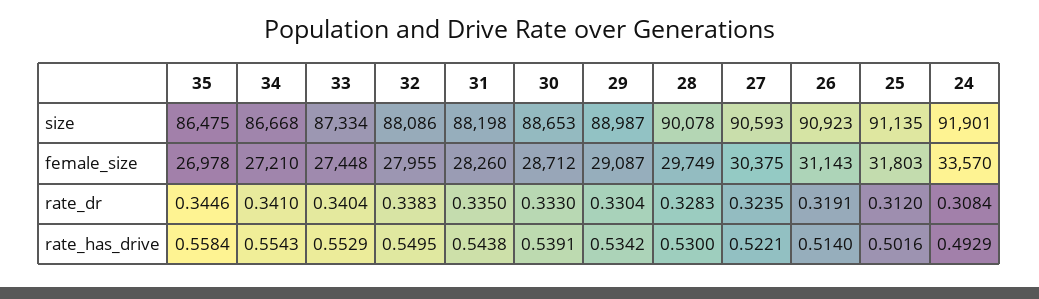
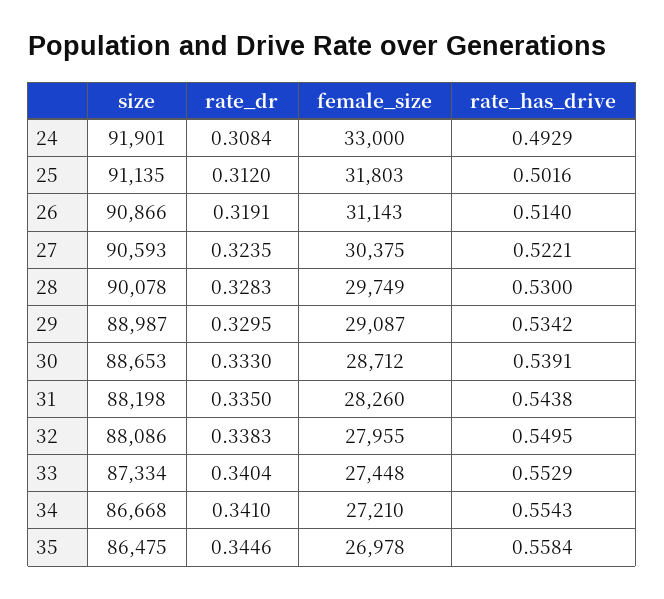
26, size: 90923 -> 90866
24, female_size: 33570 -> 33000
29, rate_dr: 0.3304 -> 0.3295

